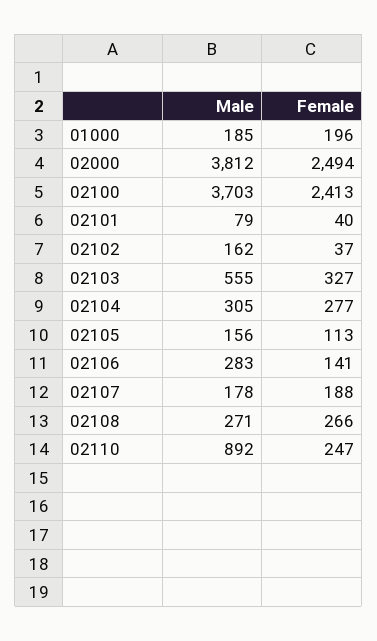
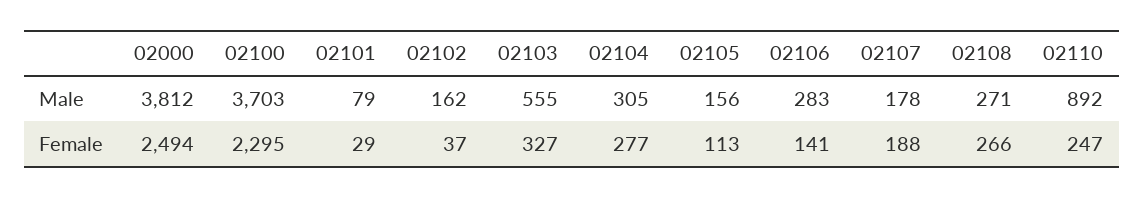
Male, 01000: 185 -> none
Female, 01000: 196 -> none
Female, 02100: 2413 -> 2295
Female, 02101: 40 -> 29

